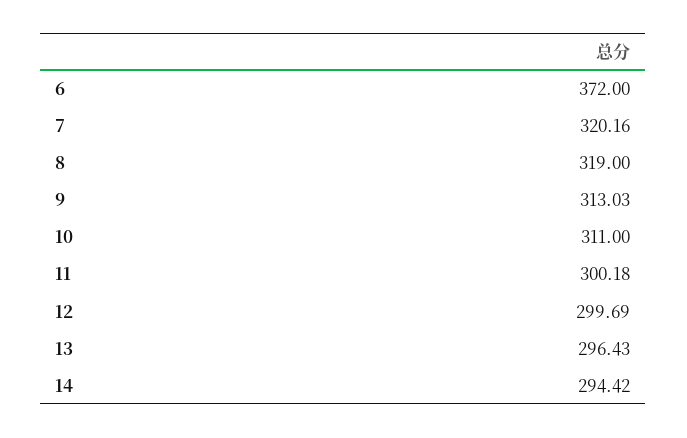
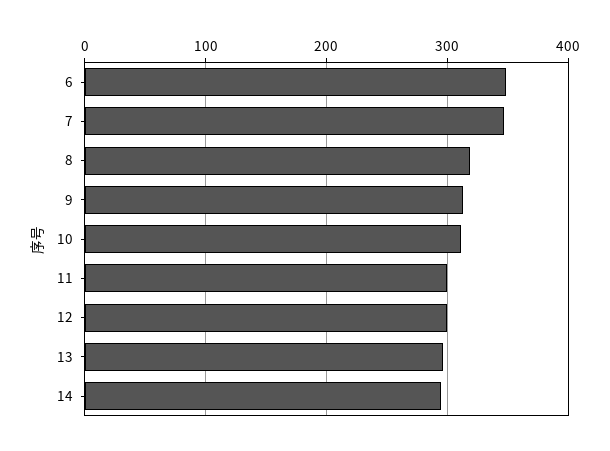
6: 372 -> 350
7: 320.16 -> 350

